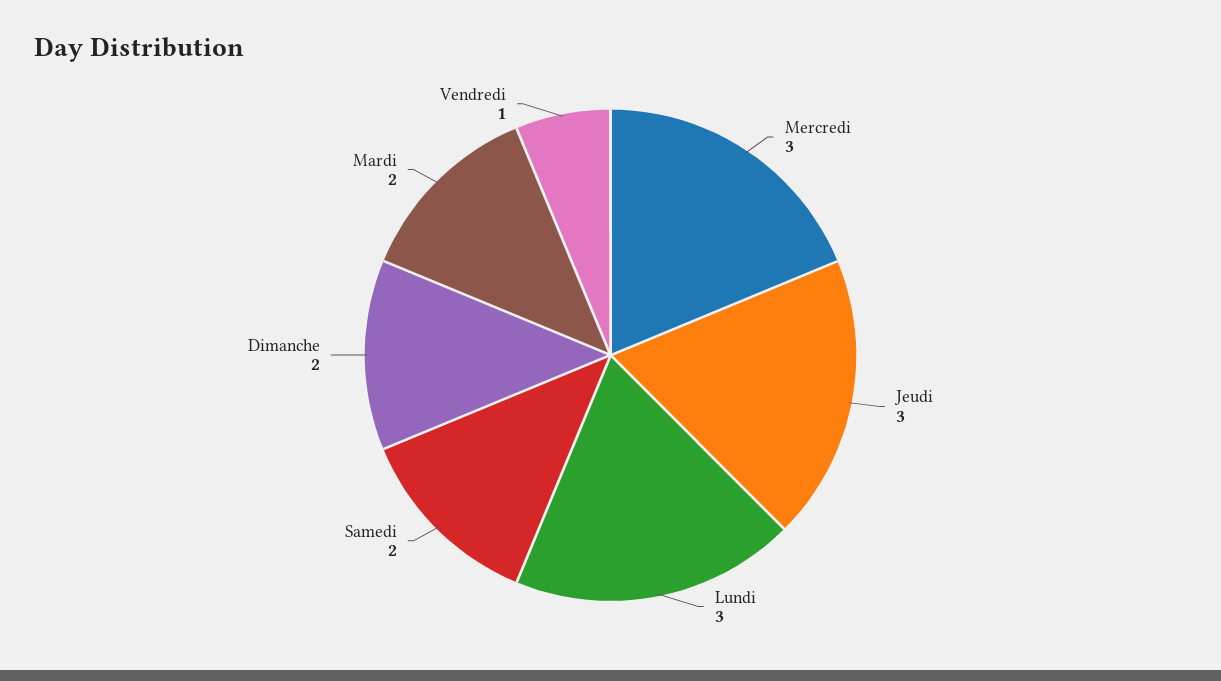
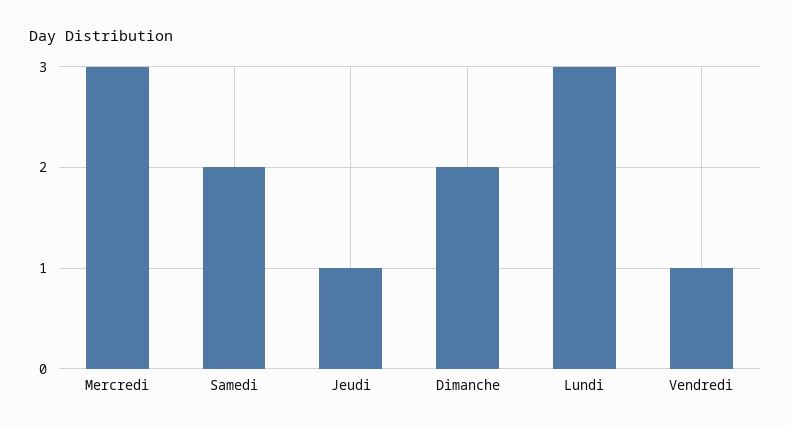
Jeudi: 3 -> 1
Mardi: 2 -> none

